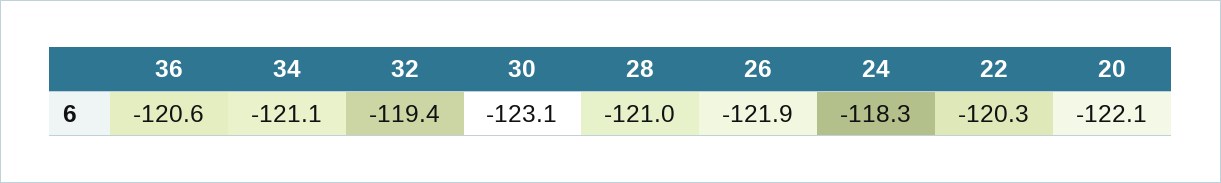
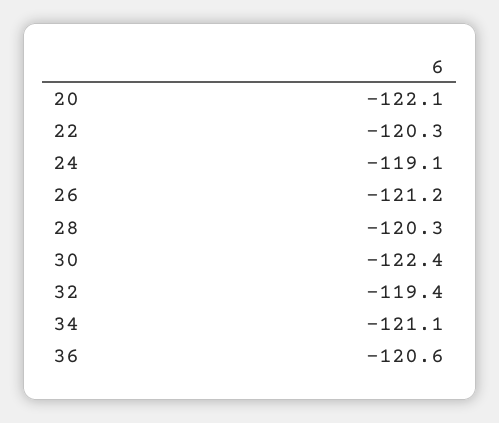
30: -123.1 -> -122.4
28: -121 -> -120.3
26: -121.9 -> -121.2
24: -118.3 -> -119.1

